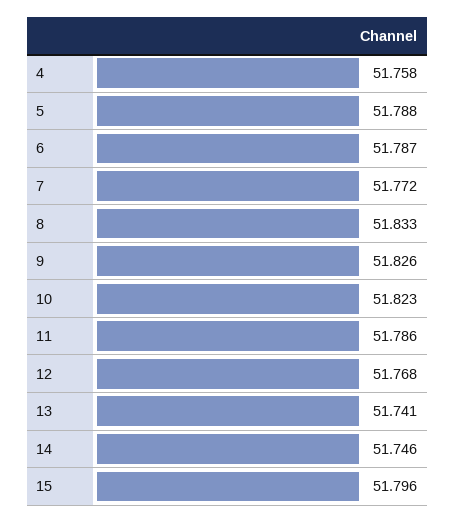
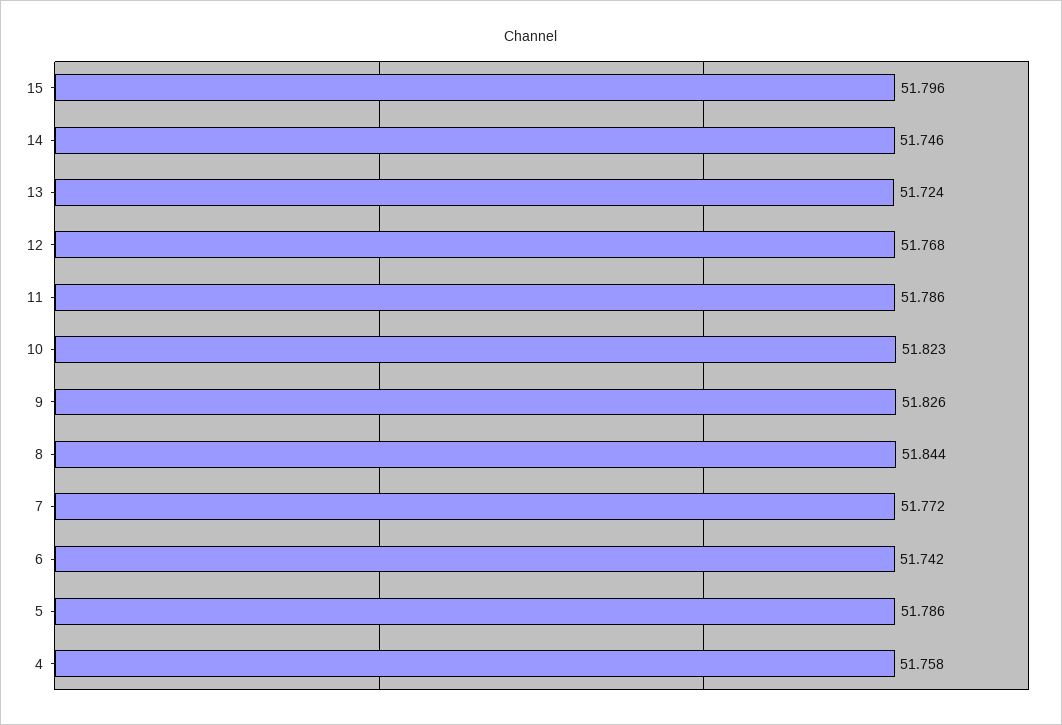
5: 51.788 -> 51.786
6: 51.787 -> 51.742
8: 51.833 -> 51.844
13: 51.741 -> 51.724

